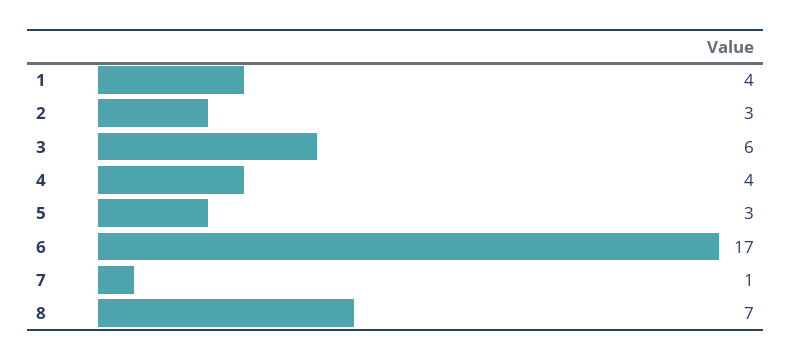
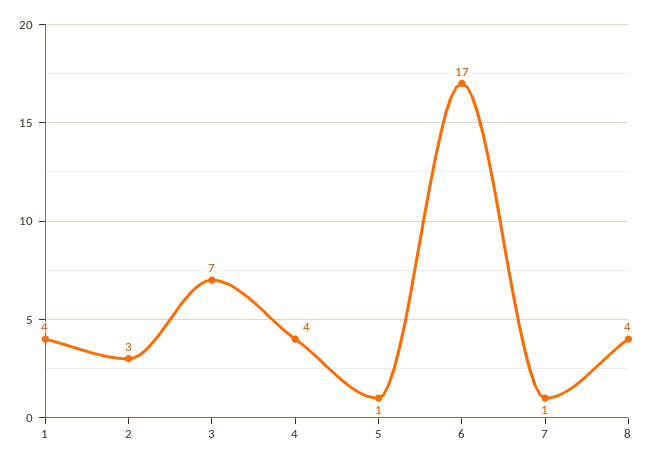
3: 6 -> 7
5: 3 -> 1
8: 7 -> 4

